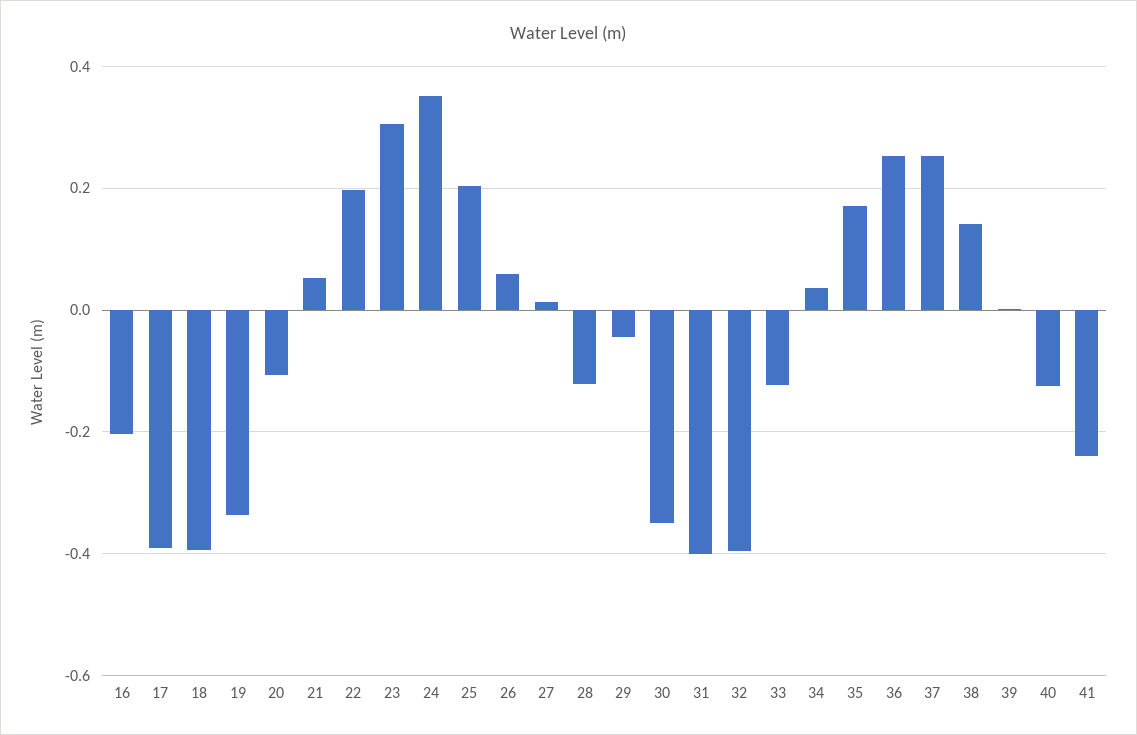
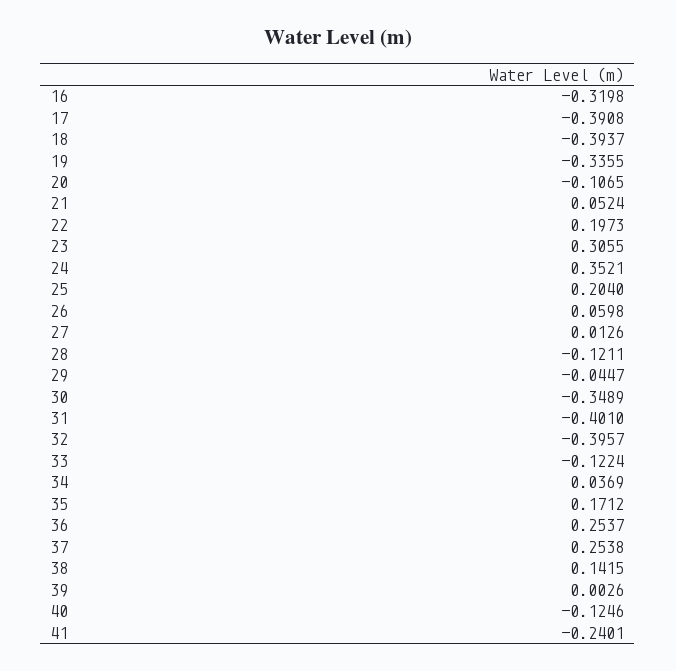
16: -0.2 -> -0.3198

